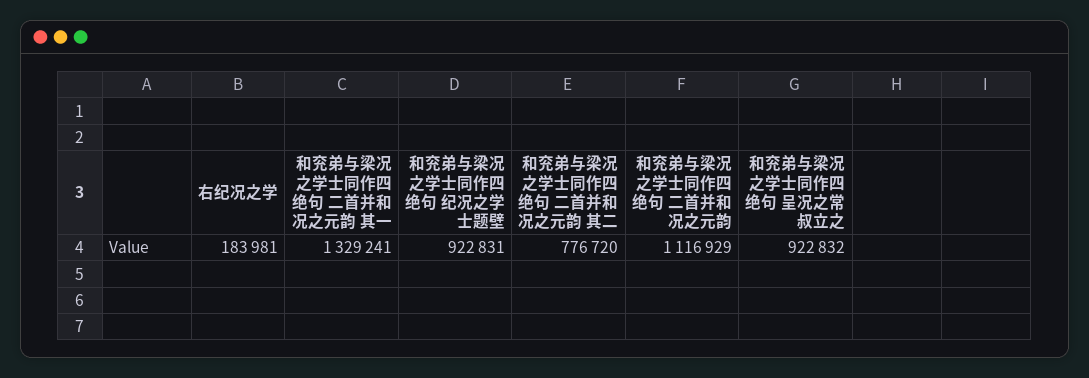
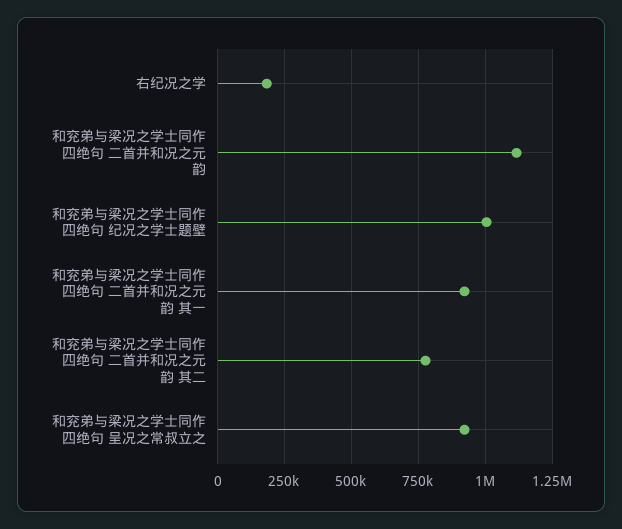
和兖弟与梁况之学士同作四绝句 二首并和况之元韵 其一: 1329241 -> 925000
和兖弟与梁况之学士同作四绝句 纪况之学士题壁: 922831 -> 1000000

